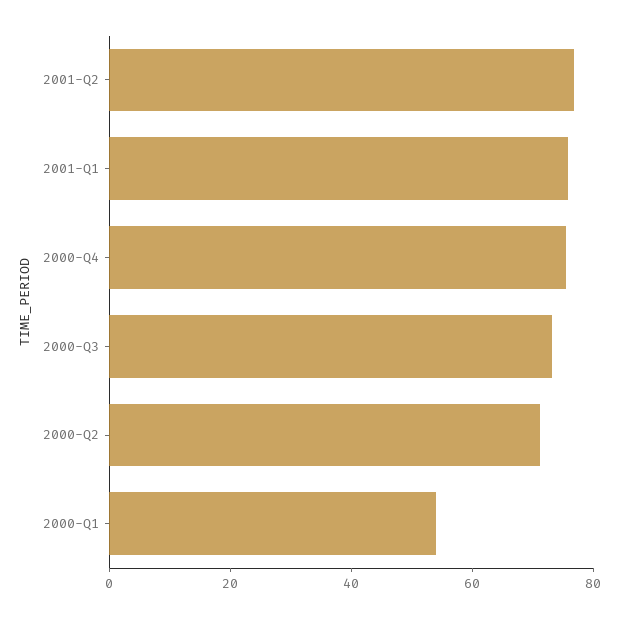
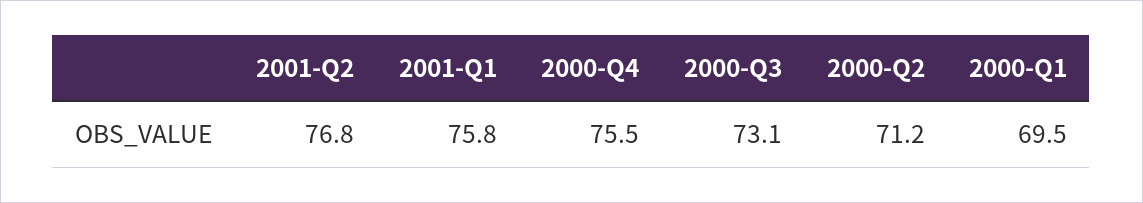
2000-Q1: 55 -> 69.5

